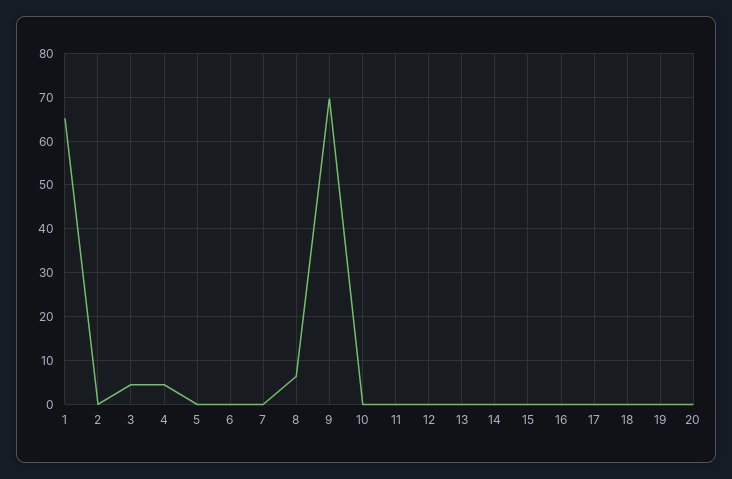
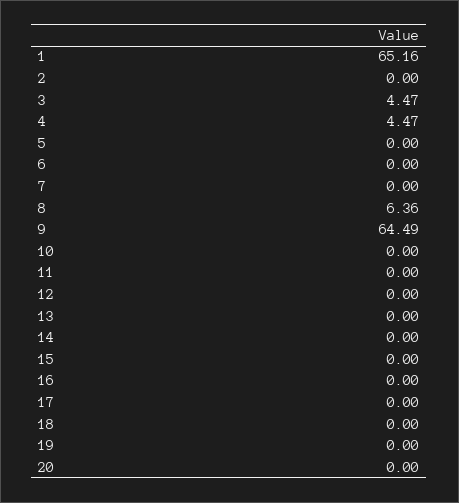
9: 70 -> 64.49

